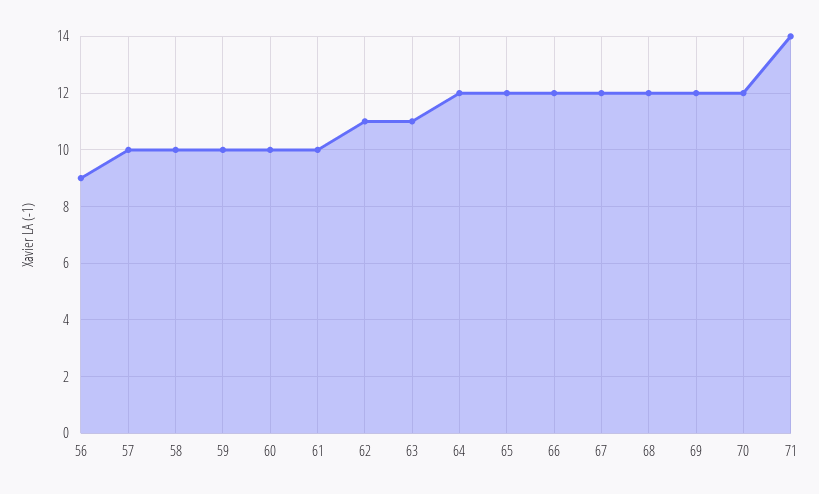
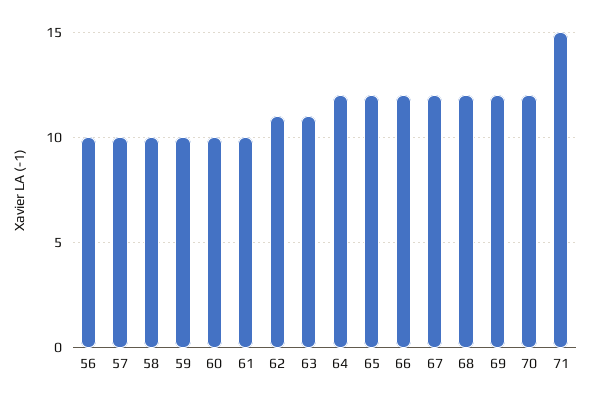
56: 9 -> 10
71: 14 -> 15

